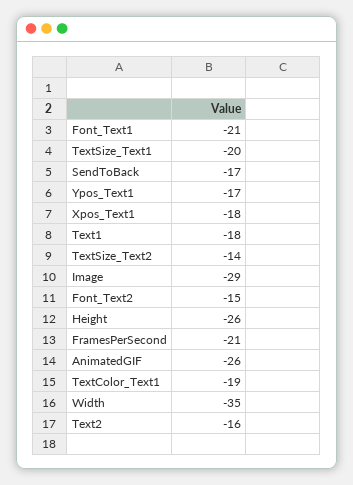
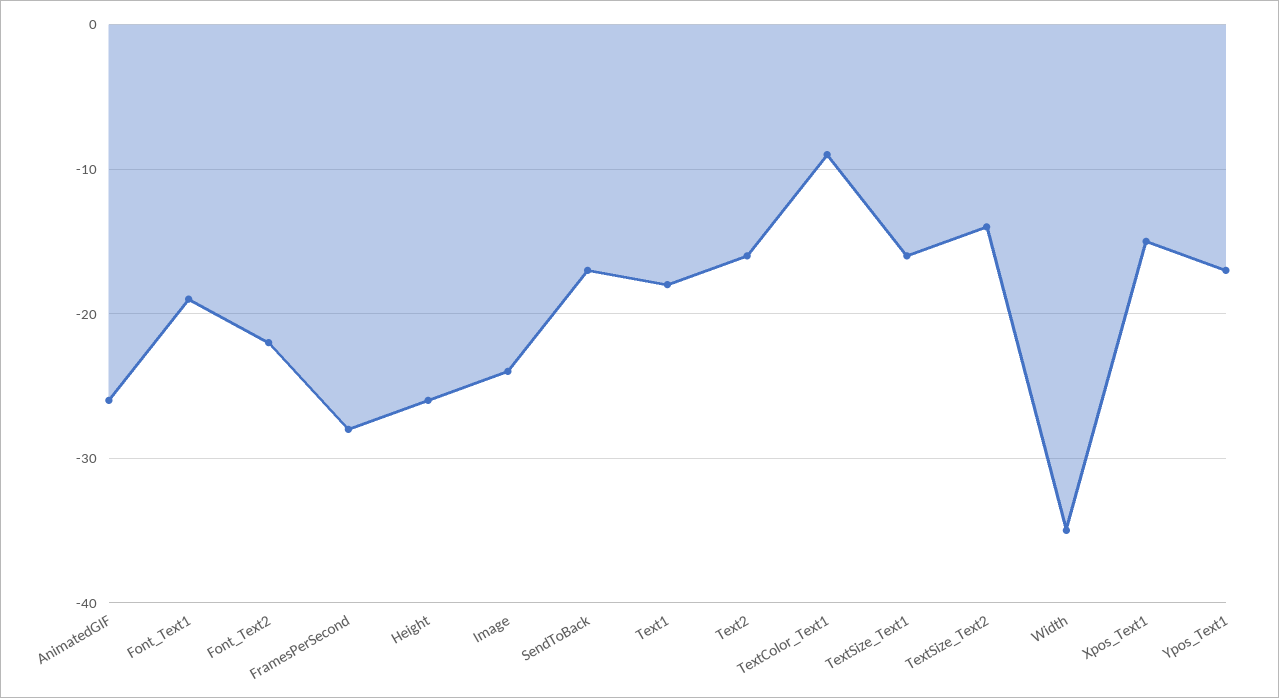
Font_Text1: -21 -> -19
TextSize_Text1: -20 -> -16
Xpos_Text1: -18 -> -15
Image: -29 -> -24
Font_Text2: -15 -> -22
FramesPerSecond: -21 -> -28
TextColor_Text1: -19 -> -9

